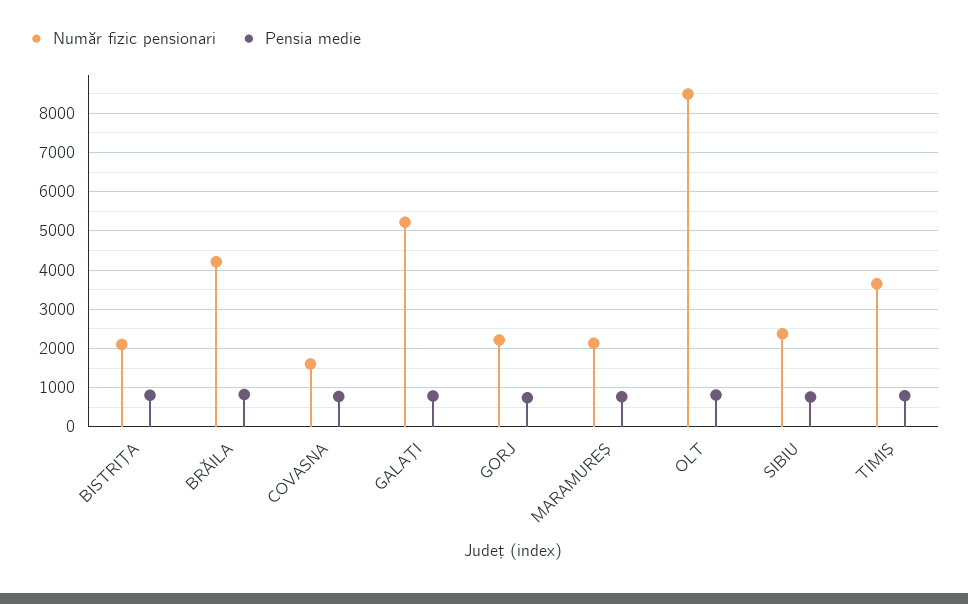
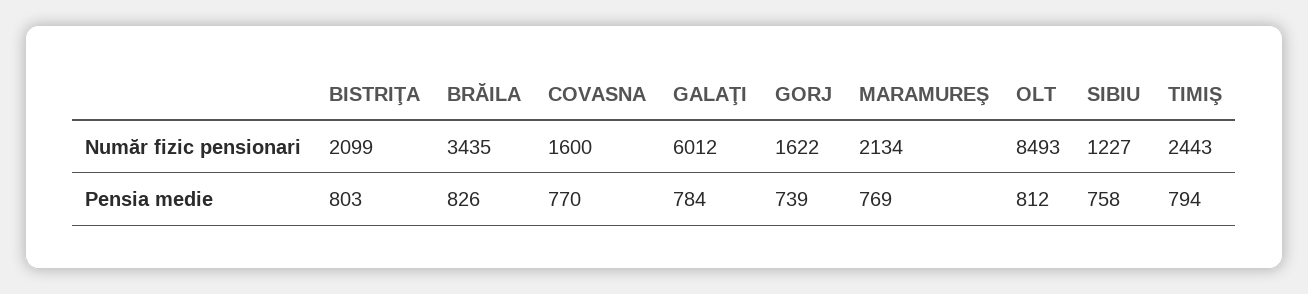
Număr fizic pensionari, BRĂILA: 4200 -> 3435
Număr fizic pensionari, GALAŢI: 5200 -> 6012
Număr fizic pensionari, GORJ: 2200 -> 1622
Număr fizic pensionari, SIBIU: 2400 -> 1227
Număr fizic pensionari, TIMIŞ: 3600 -> 2443

